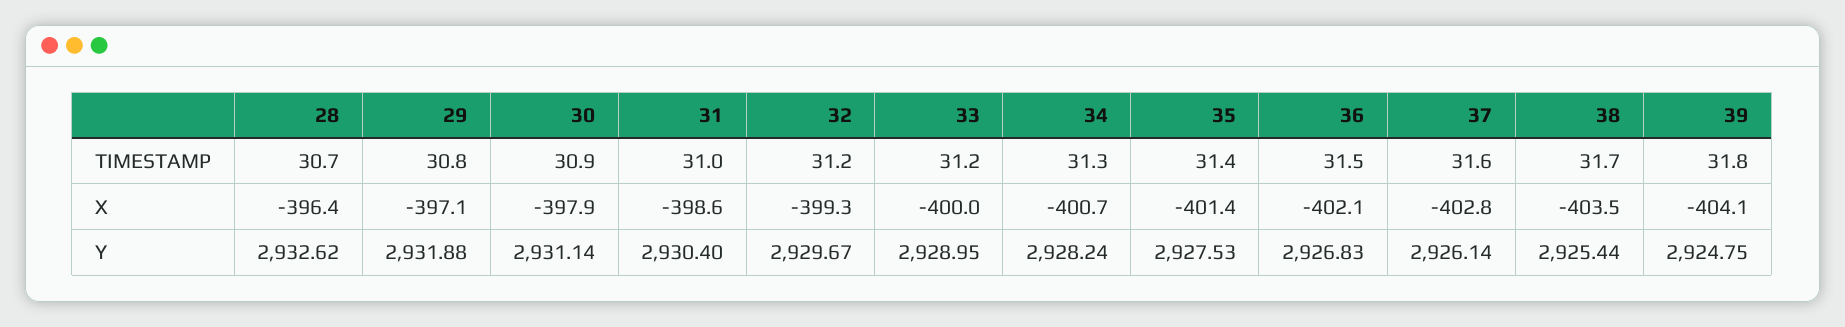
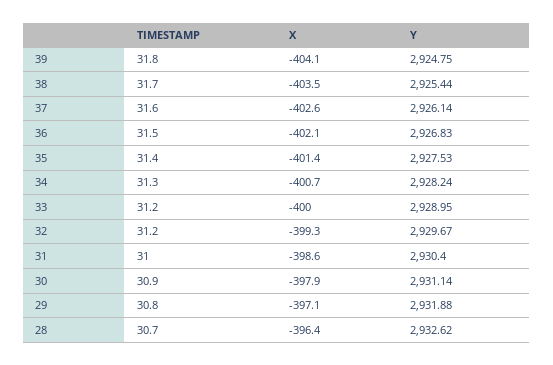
37, X: -402.8 -> -402.6

